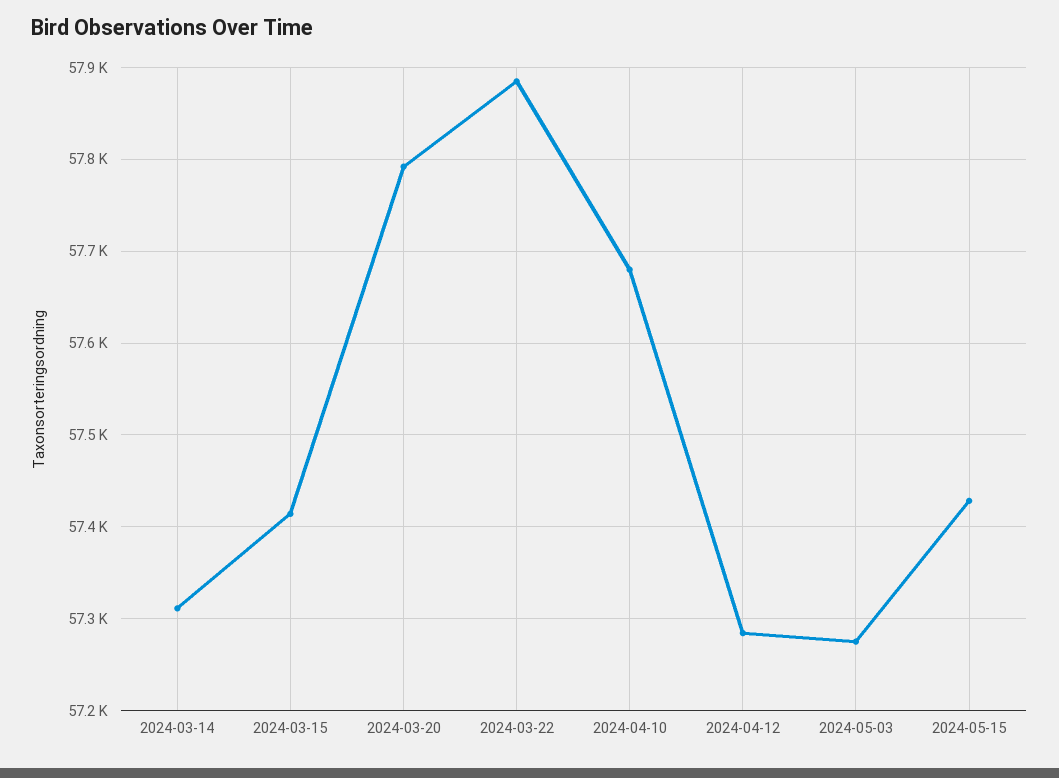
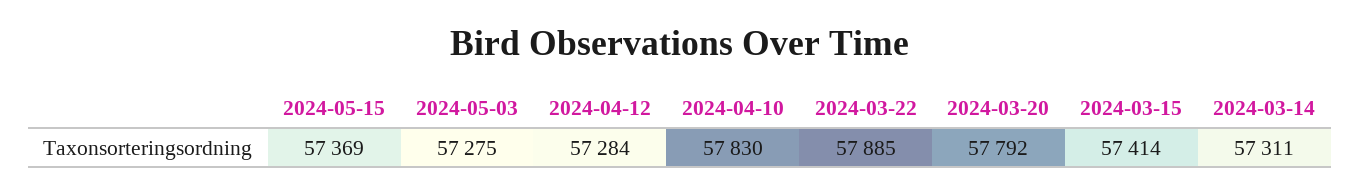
2024-04-10: 57680 -> 57830
2024-05-15: 57430 -> 57369

